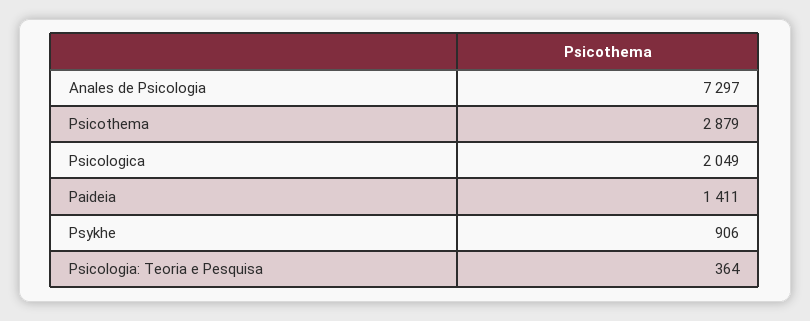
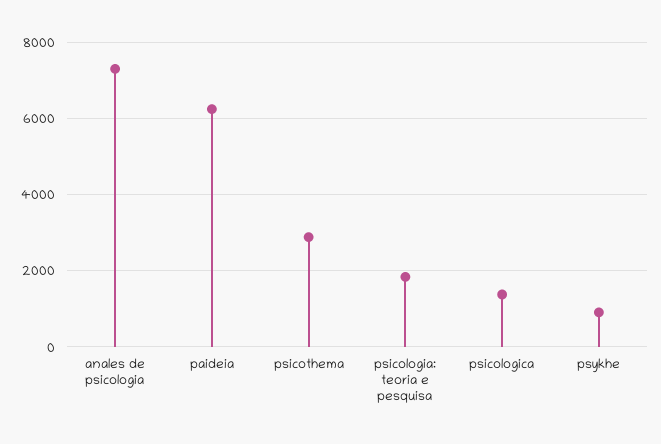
Psicologica: 2049 -> 1400
Paideia: 1411 -> 6200
Psicologia: Teoria e Pesquisa: 364 -> 1800

